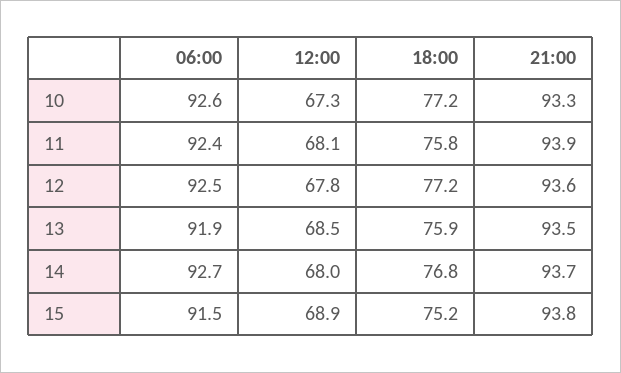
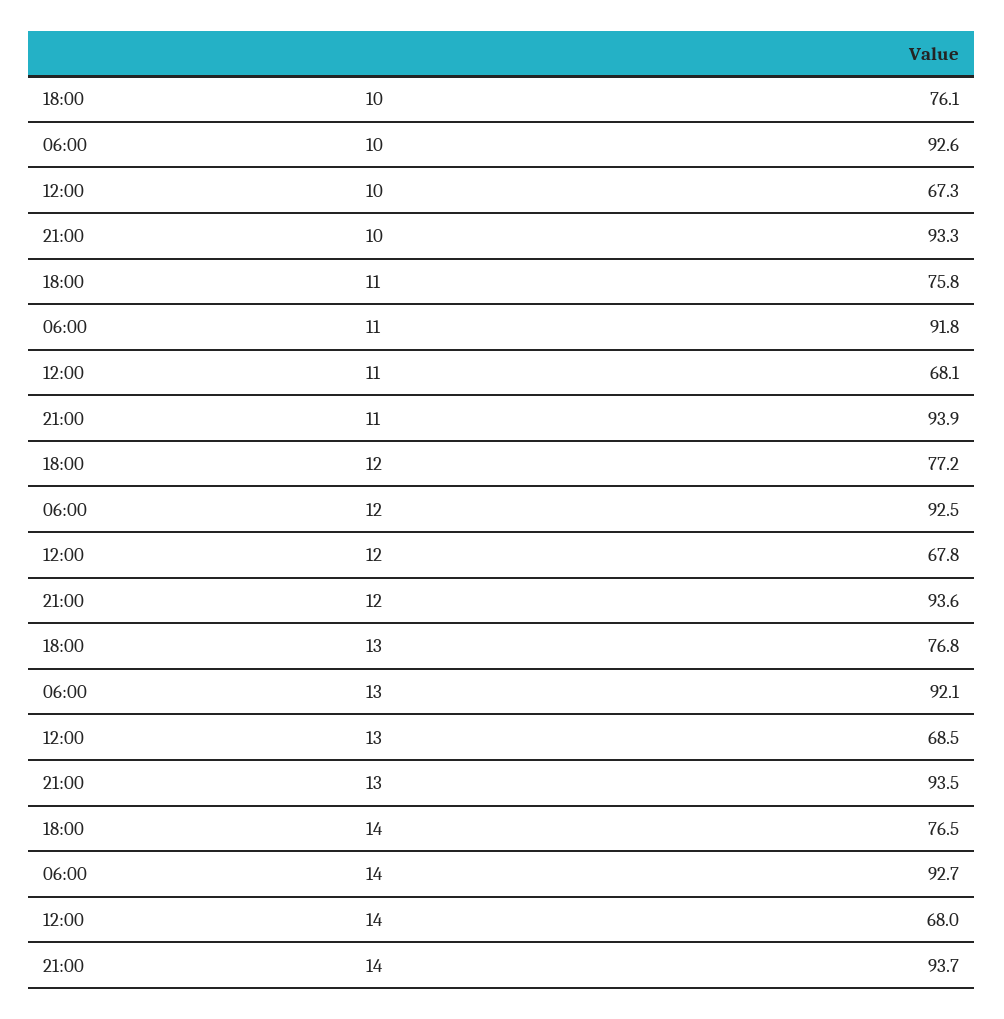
18:00, 10: 77.2 -> 76.1
06:00, 11: 92.4 -> 91.8
06:00, 13: 91.9 -> 92.1
18:00, 13: 75.9 -> 76.8
18:00, 14: 76.8 -> 76.5
06:00, 15: 91.5 -> none
12:00, 15: 68.9 -> none
18:00, 15: 75.2 -> none
21:00, 15: 93.8 -> none

